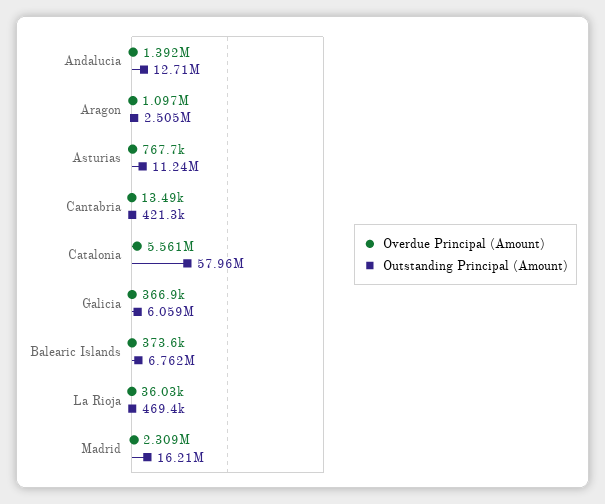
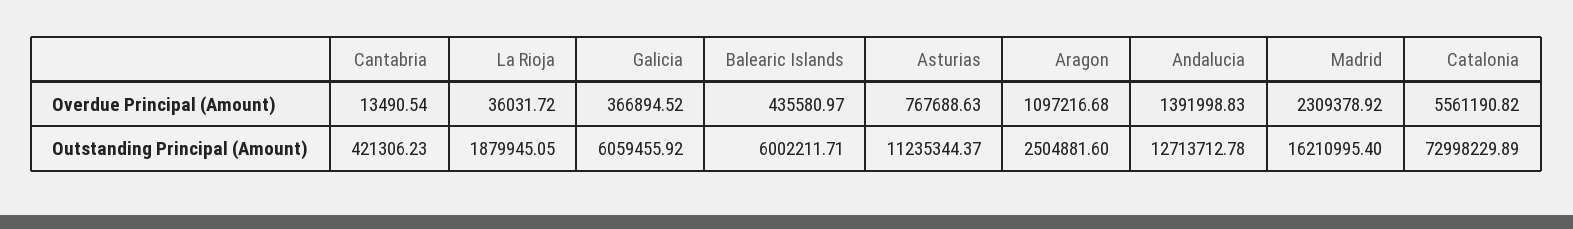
Outstanding Principal (Amount), Catalonia: 57960000 -> 72998229.89
Overdue Principal (Amount), Balearic Islands: 373600 -> 435580.97
Outstanding Principal (Amount), Balearic Islands: 6762000 -> 6002211.71
Outstanding Principal (Amount), La Rioja: 469400 -> 1879945.05

